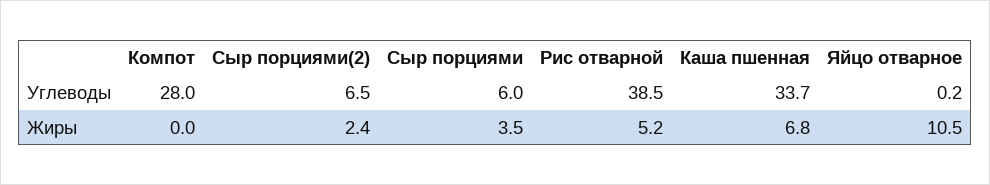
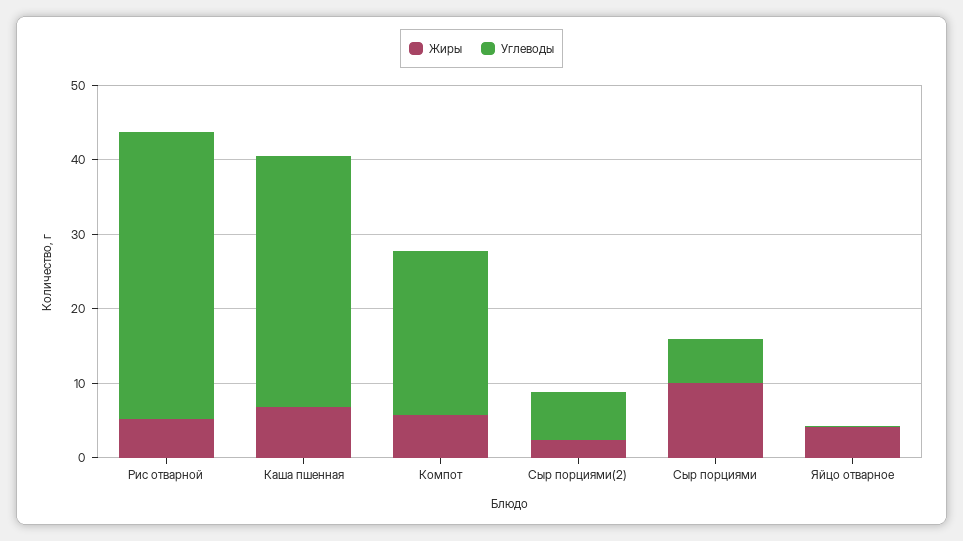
Углеводы, Компот: 28 -> 22
Жиры, Компот: 0 -> 6
Жиры, Сыр порциями: 3.5 -> 10
Жиры, Яйцо отварное: 10.5 -> 4

